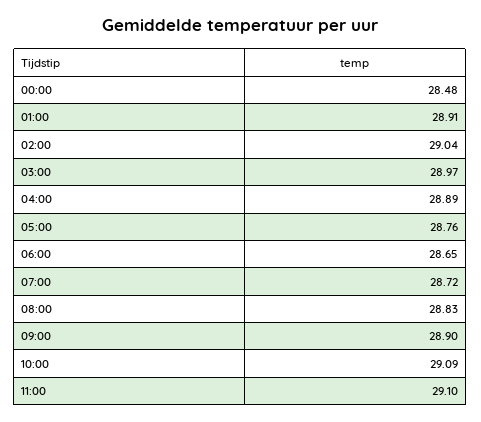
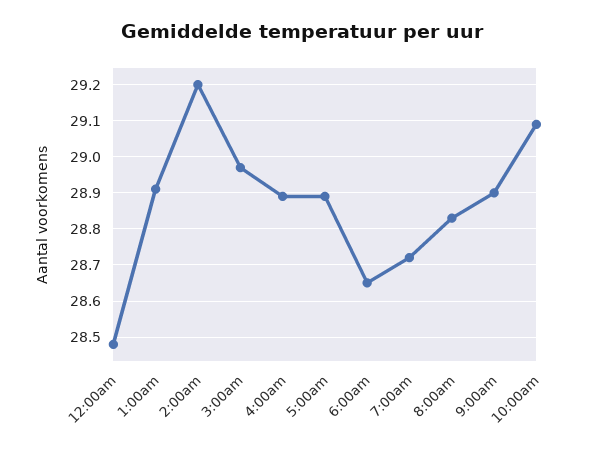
02:00: 29.04 -> 29.2
05:00: 28.76 -> 28.9
11:00: 29.1 -> none

